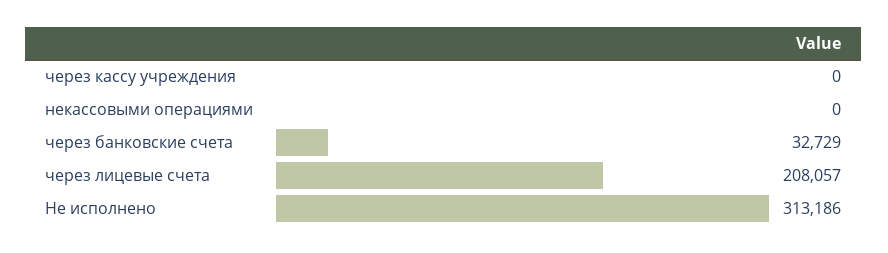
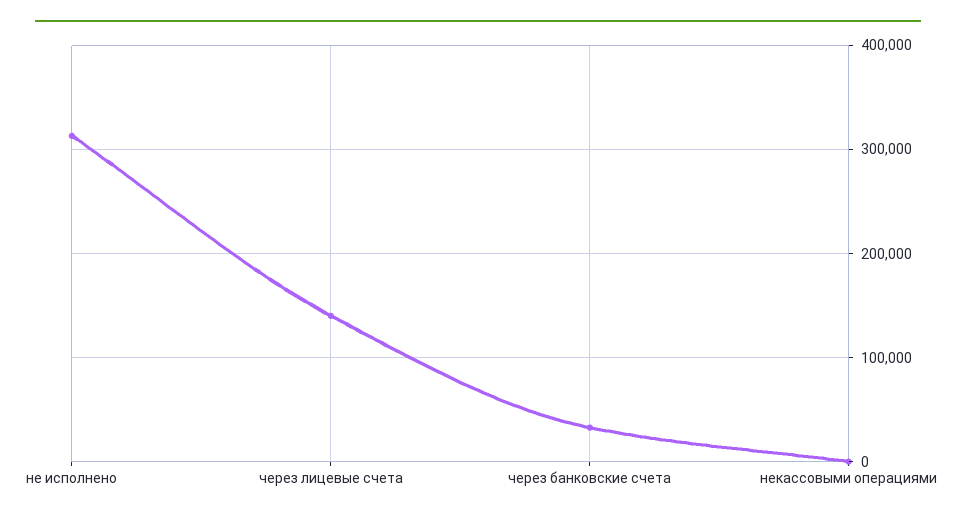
через кассу учреждения: 0 -> none
через лицевые счета: 208057 -> 140000

